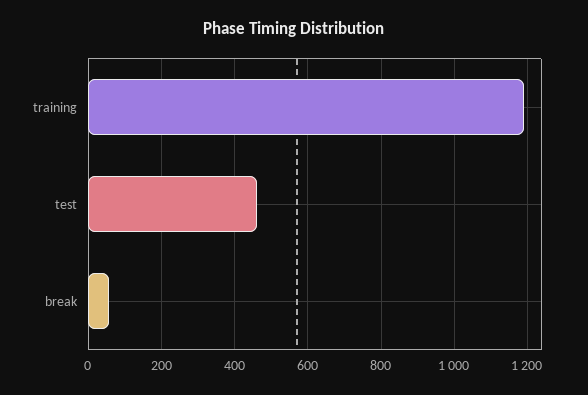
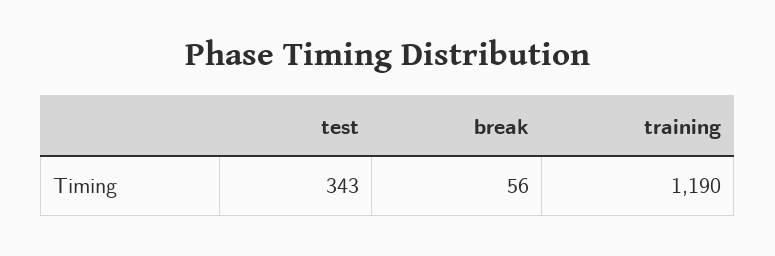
test: 460 -> 343

